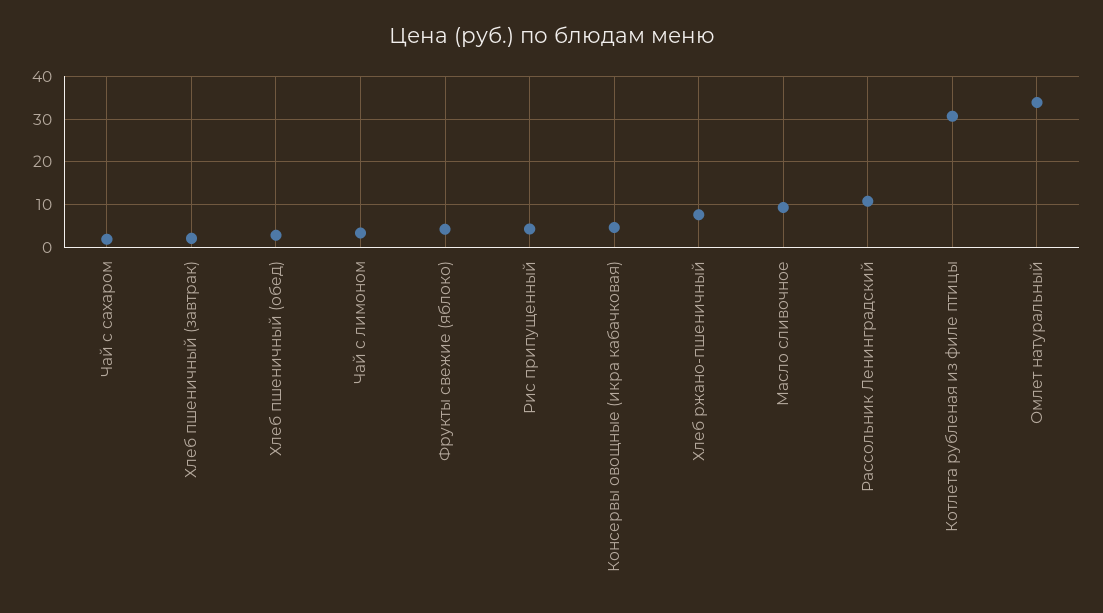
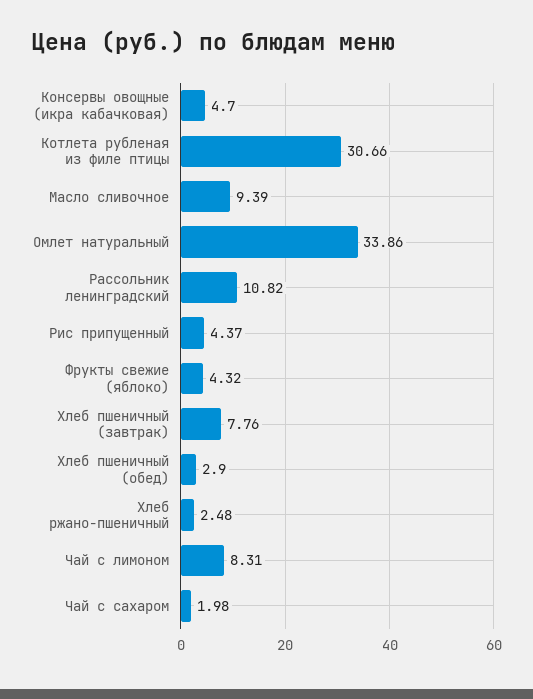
Хлеб пшеничный (завтрак): 2 -> 7.76
Чай с лимоном: 4 -> 8.31
Хлеб ржано-пшеничный: 8 -> 2.48

